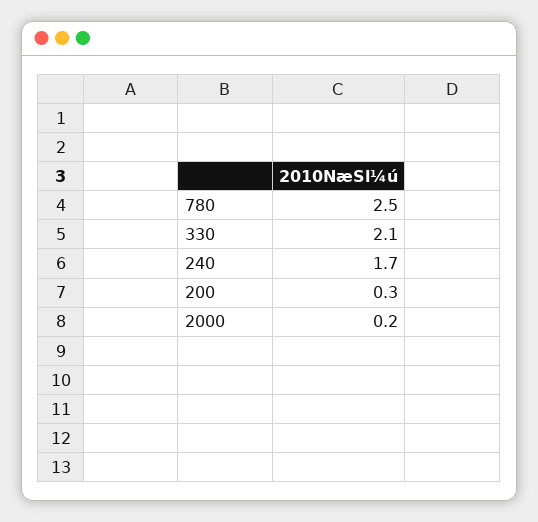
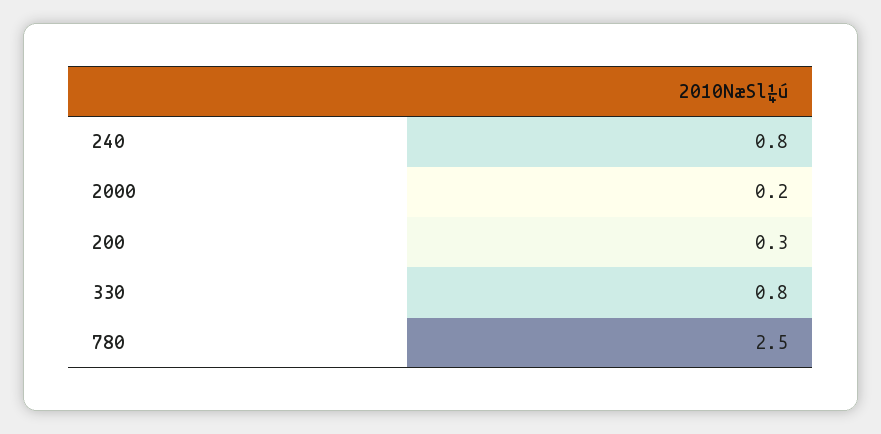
330: 2.1 -> 0.8
240: 1.7 -> 0.8

